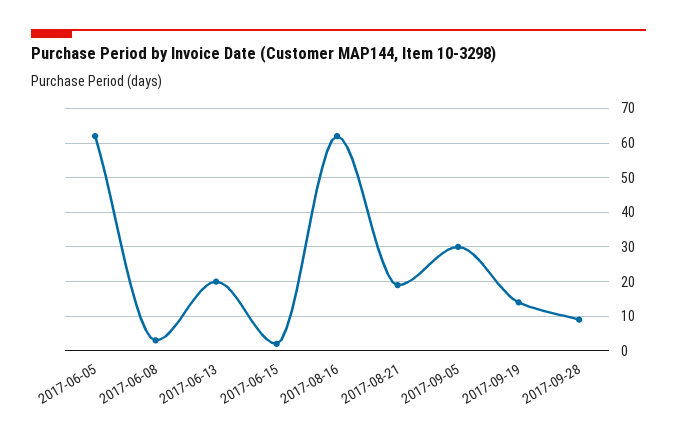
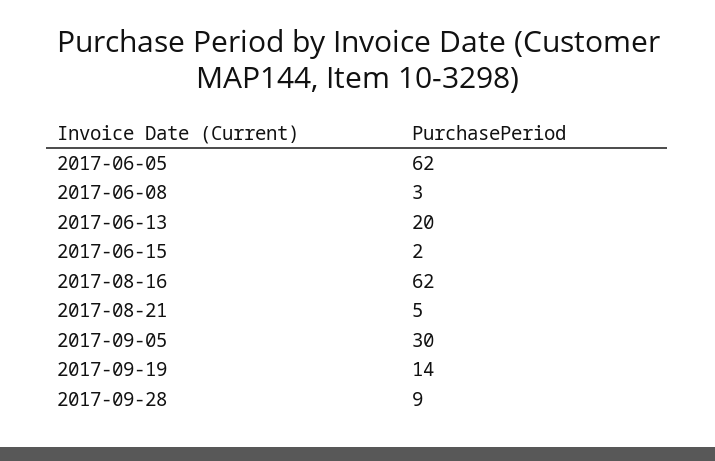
2017-08-21: 20 -> 5

